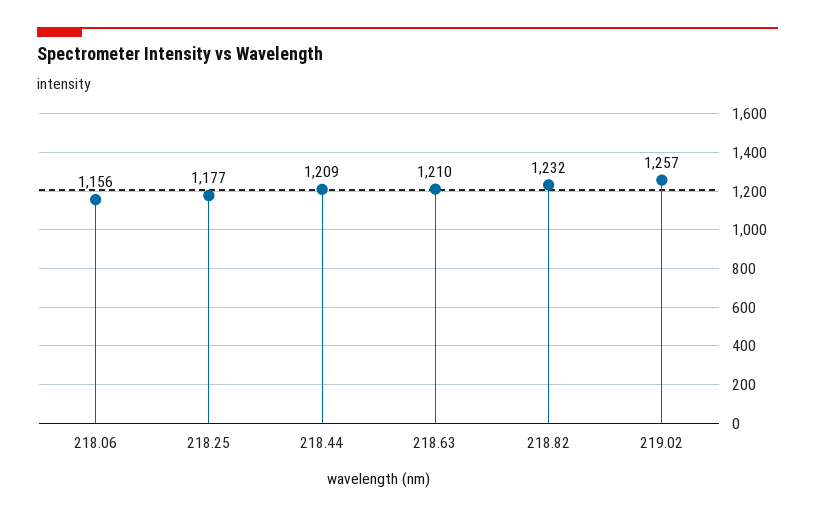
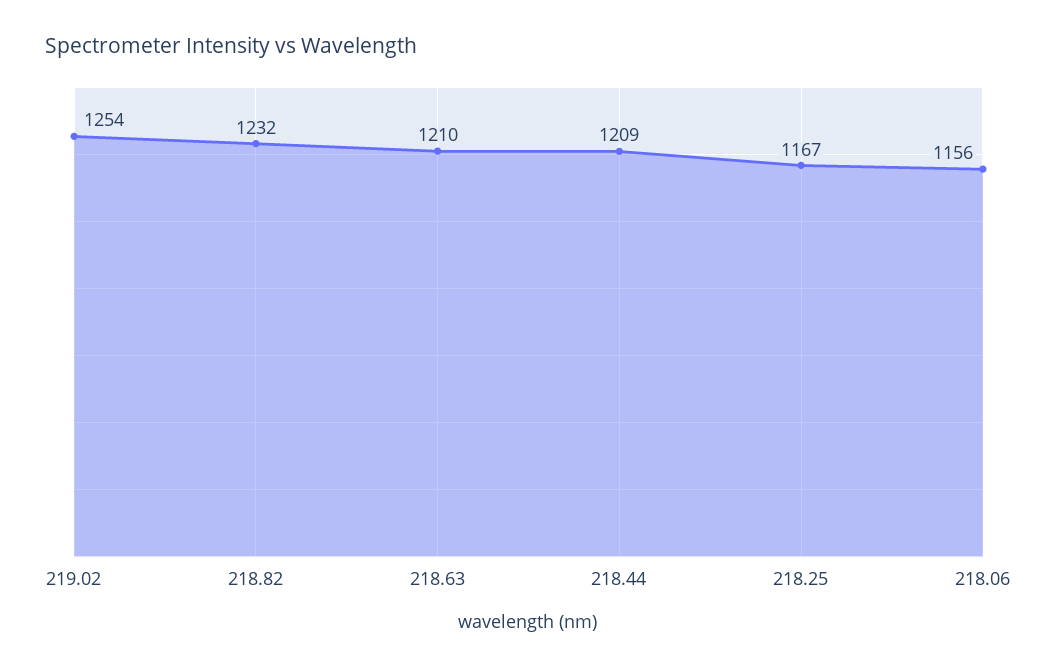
218.25: 1177 -> 1167
219.02: 1257 -> 1254

